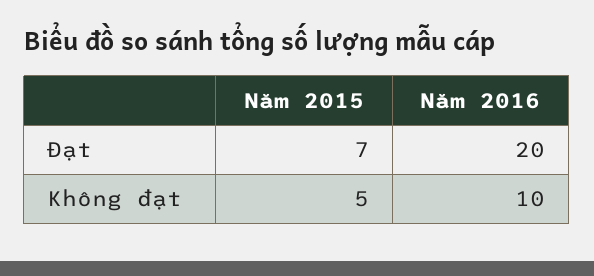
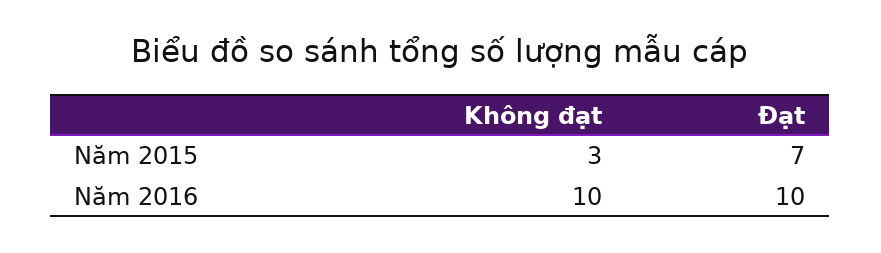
Năm 2016, Đạt: 20 -> 10
Năm 2015, Không đạt: 5 -> 3

